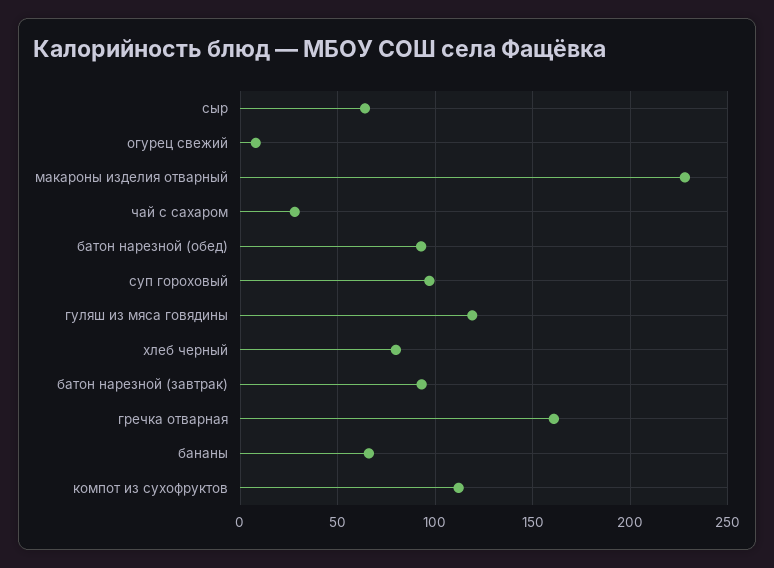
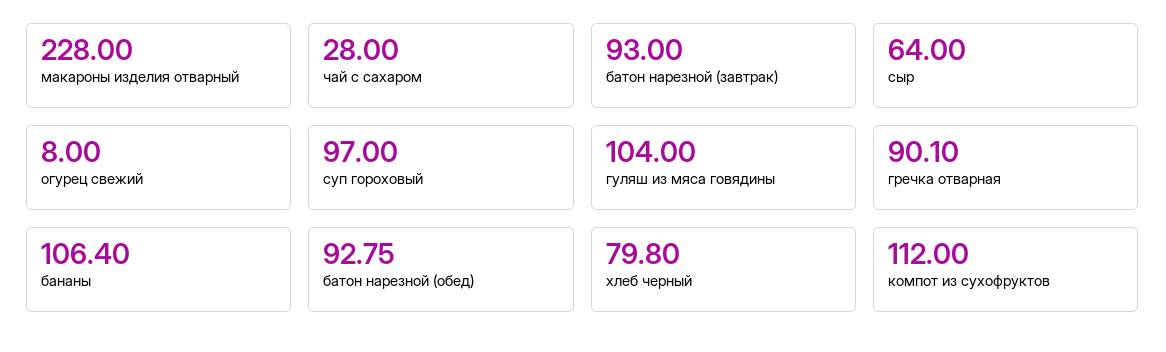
гуляш из мяса говядины: 120 -> 104
гречка отварная: 160 -> 90.1
бананы: 65 -> 106.4

